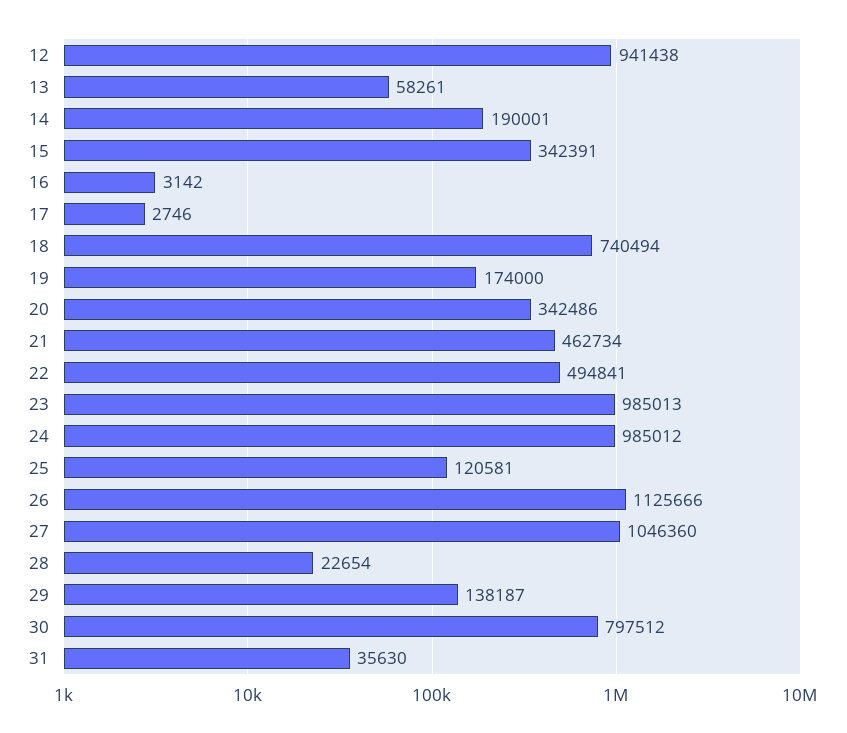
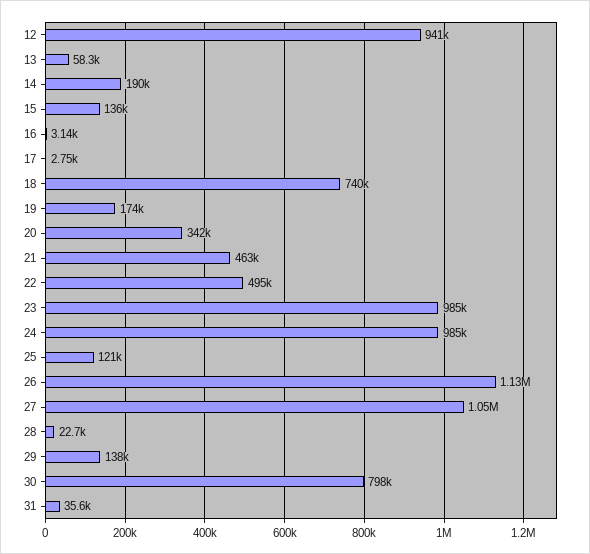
15: 342391 -> 136000

